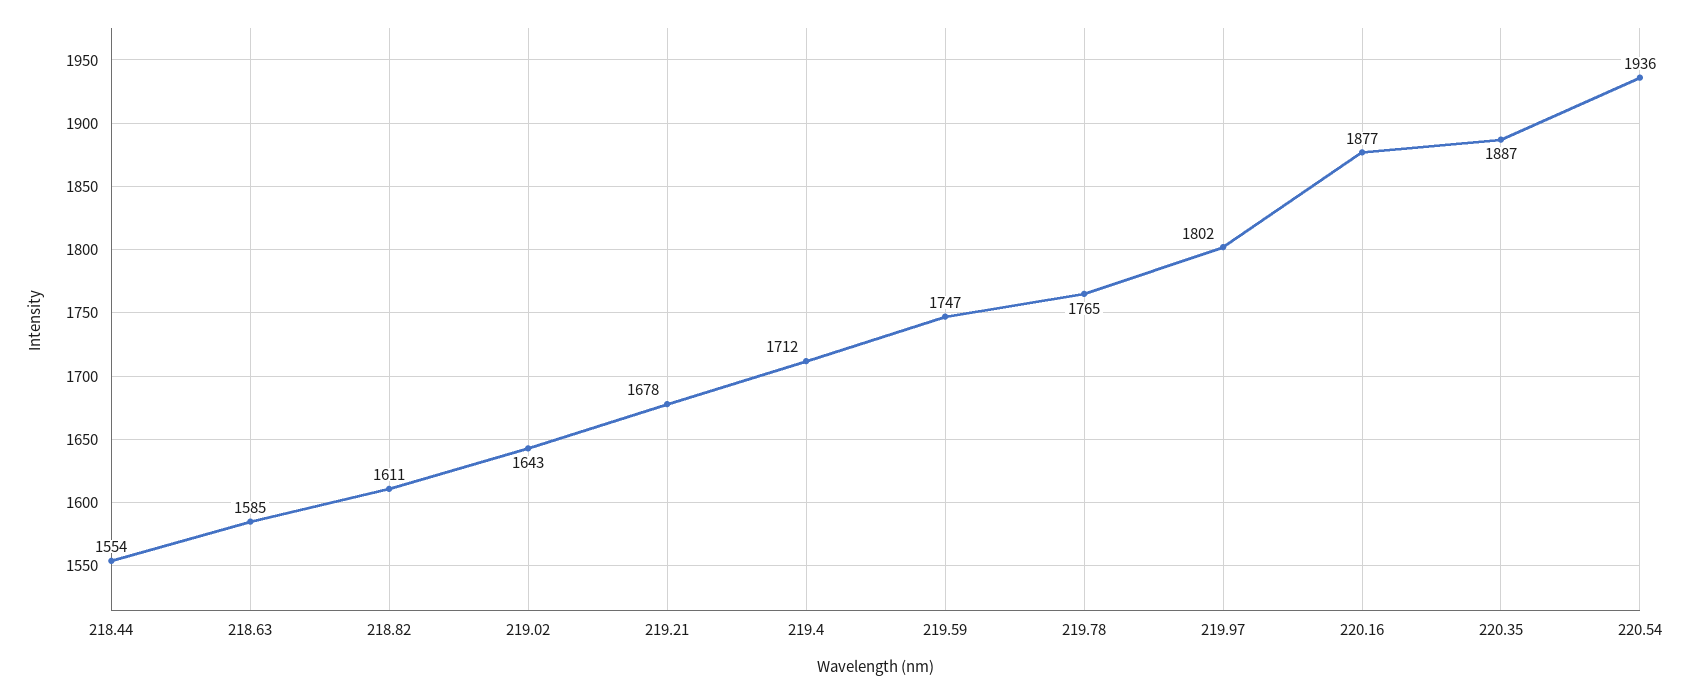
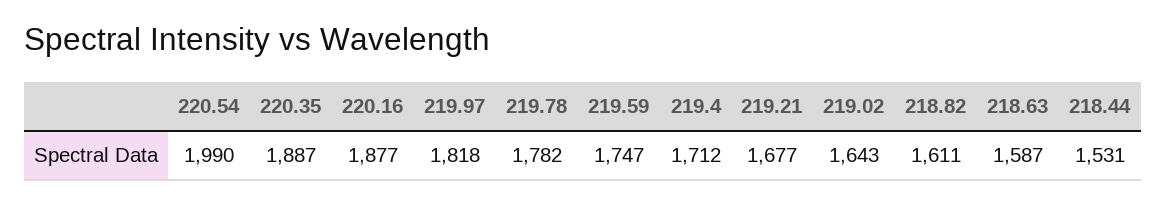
218.44: 1554 -> 1531
218.63: 1585 -> 1587
219.21: 1678 -> 1677
219.78: 1765 -> 1782
219.97: 1802 -> 1818
220.54: 1936 -> 1990

